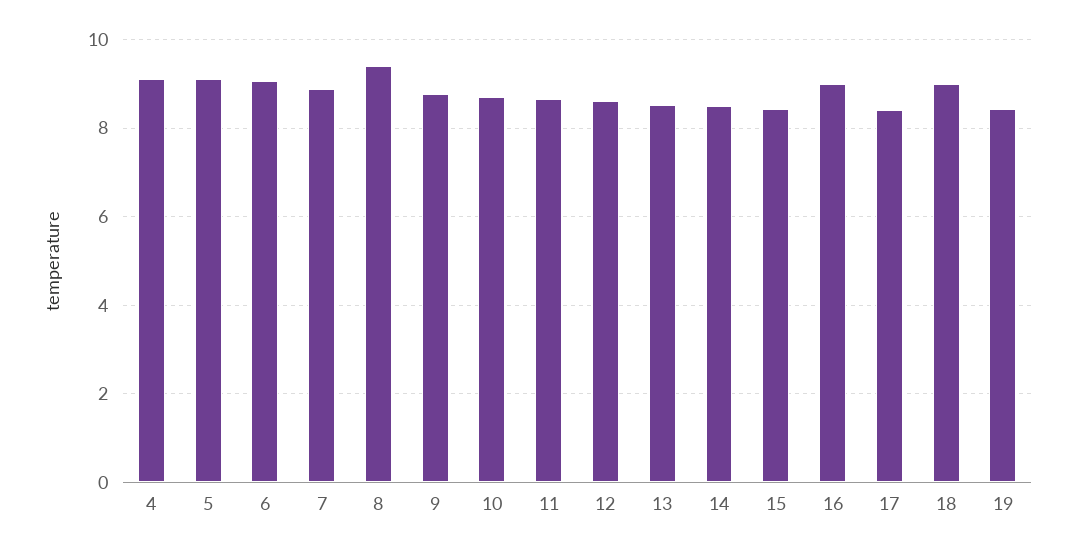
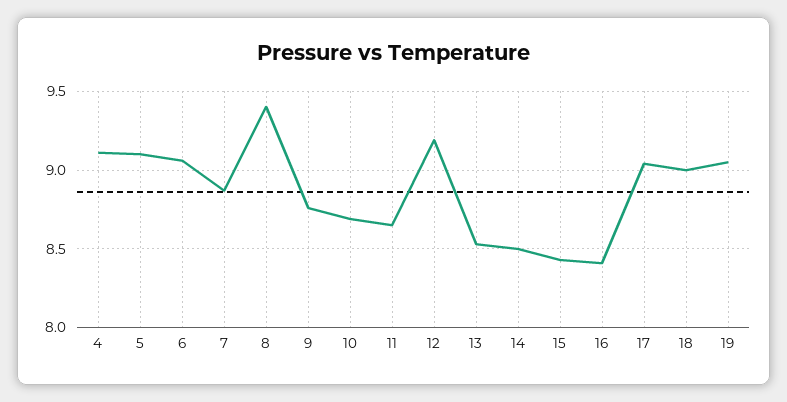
12: 8.6 -> 9.2
16: 9 -> 8.4
17: 8.4 -> 9.05
19: 8.4 -> 9.05

